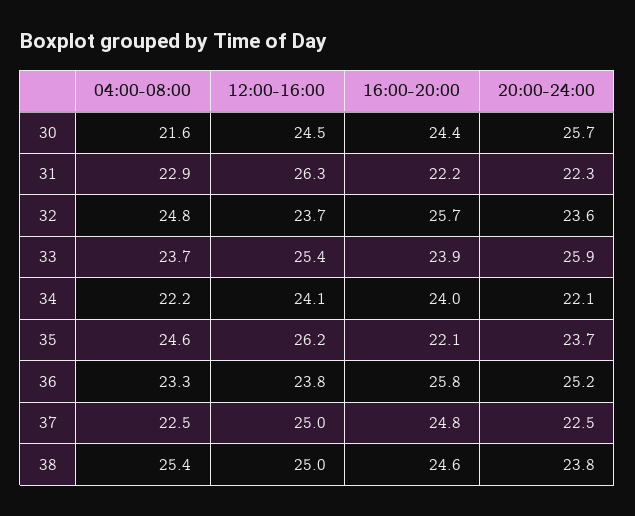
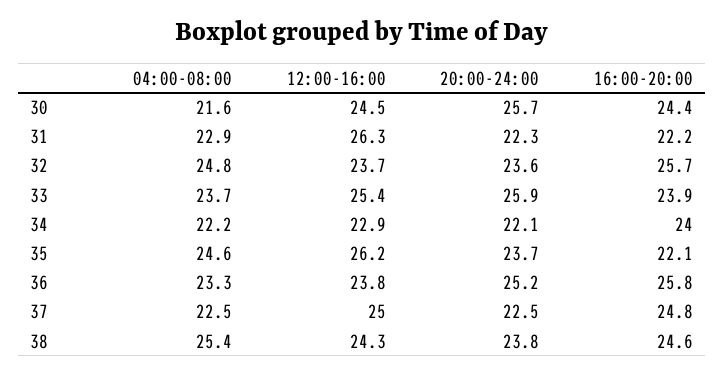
12:00-16:00, 34: 24.1 -> 22.9
12:00-16:00, 38: 25 -> 24.3

